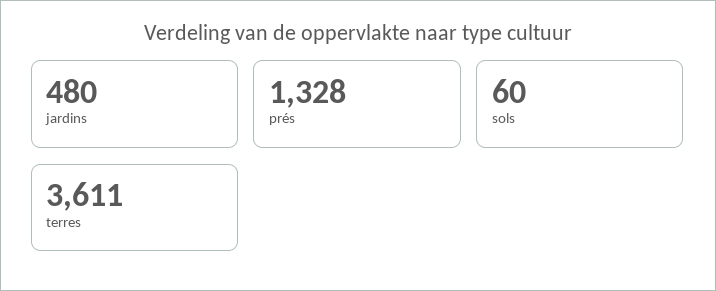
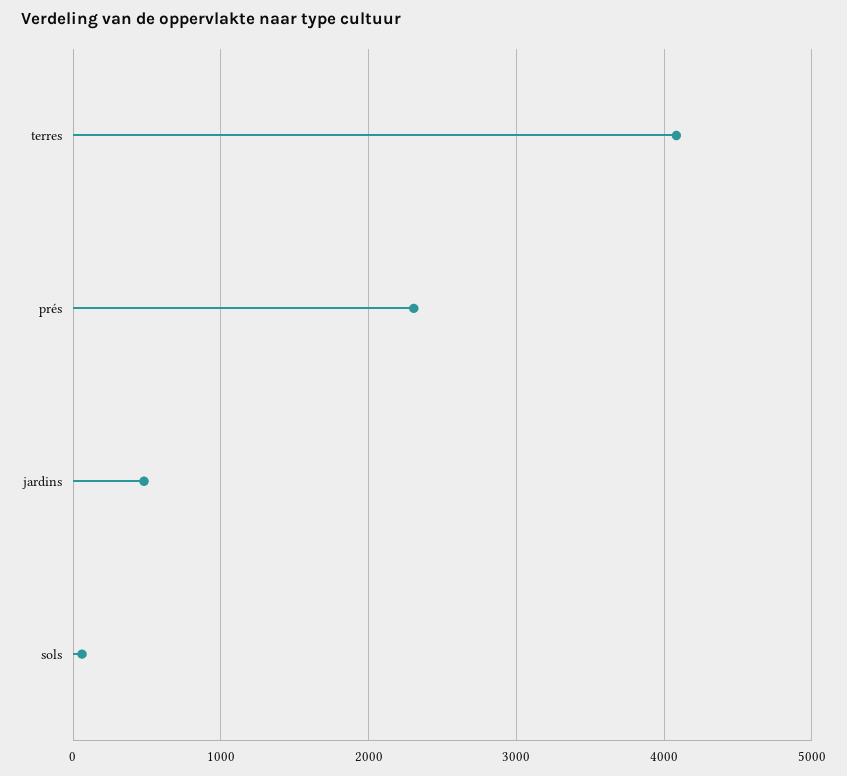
prés: 1328 -> 2300
terres: 3611 -> 4100

